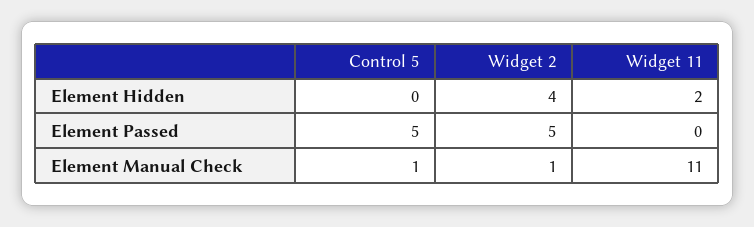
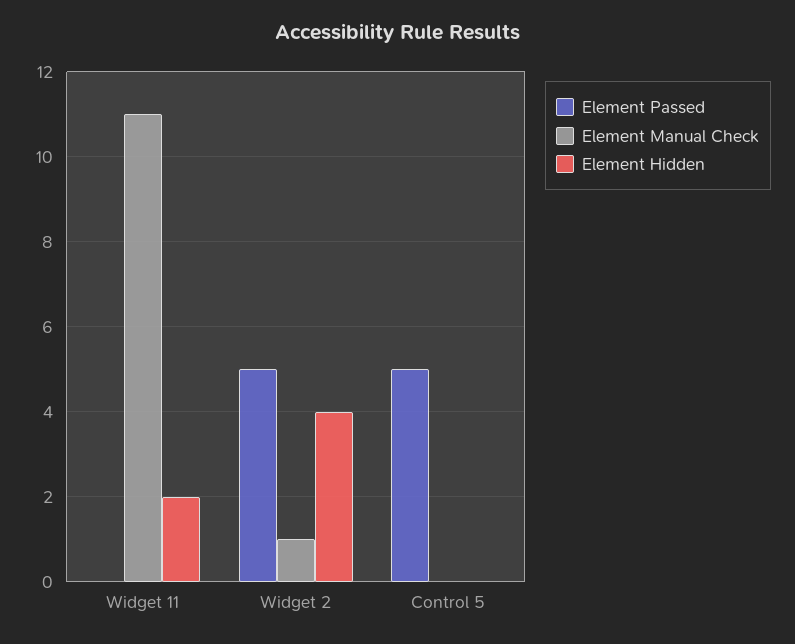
Element Manual Check, Control 5: 1 -> 0

